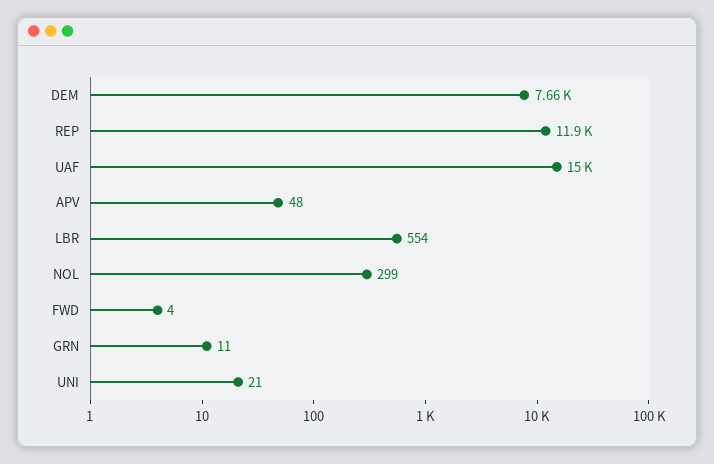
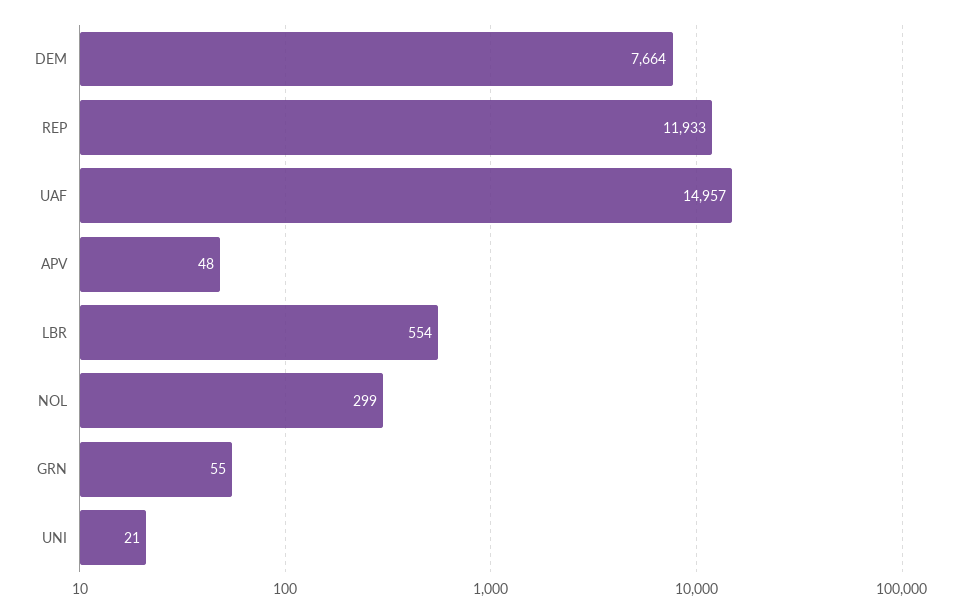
FWD: 4 -> none
GRN: 11 -> 55

